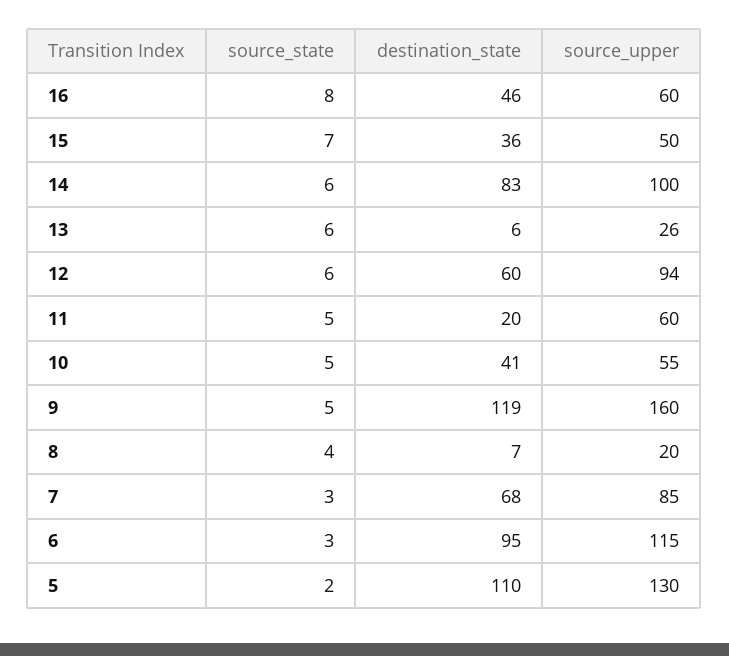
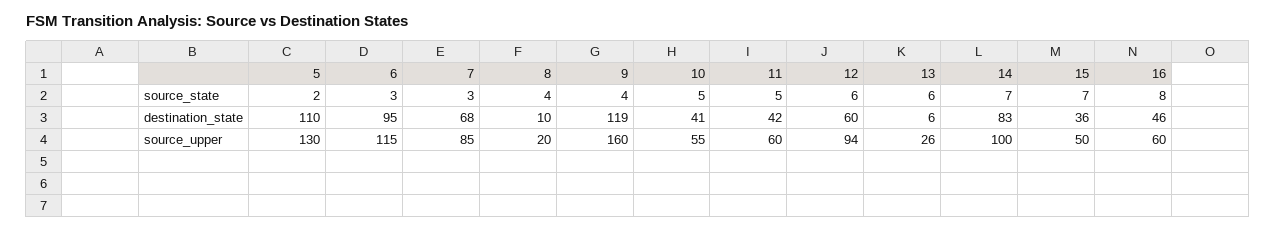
source_state, 14: 6 -> 7
destination_state, 11: 20 -> 42
source_state, 9: 5 -> 4
destination_state, 8: 7 -> 10

